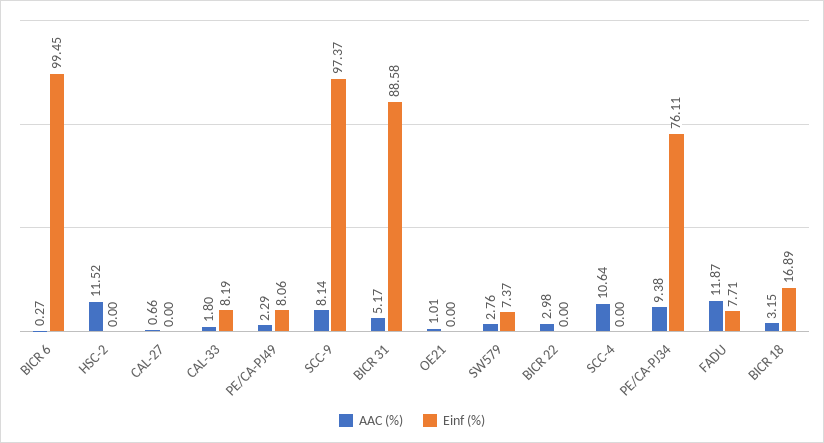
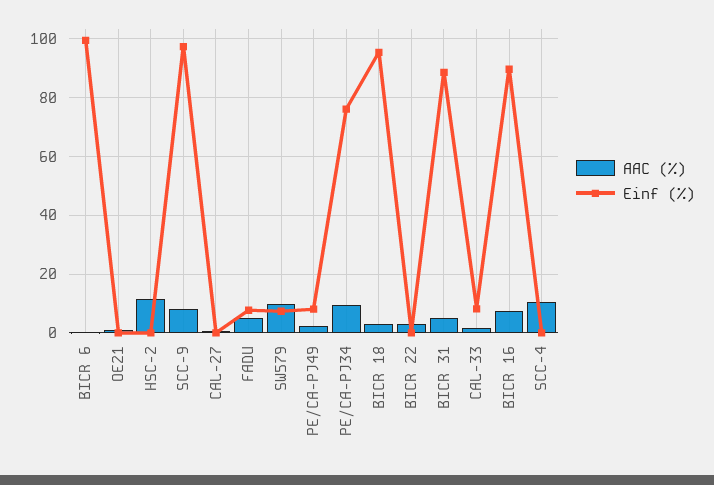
AAC (%), SW579: 2.76 -> 10
AAC (%), FADU: 11.87 -> 5
Einf (%), BICR 18: 16.89 -> 95
AAC (%), BICR 16: none -> 7.5
Einf (%), BICR 16: none -> 90

